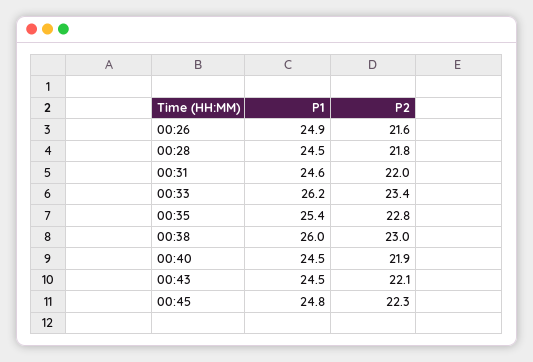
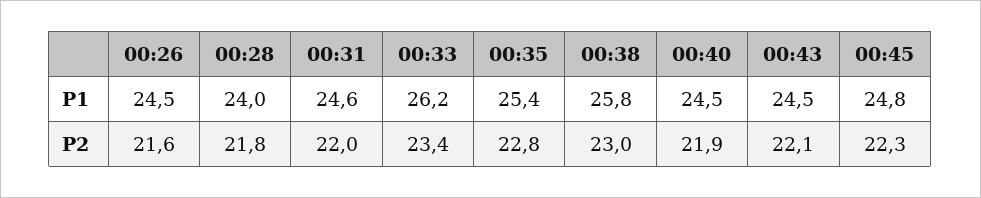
P1, 00:26: 24.9 -> 24.5
P1, 00:28: 24.5 -> 24
P1, 00:38: 26 -> 25.8

